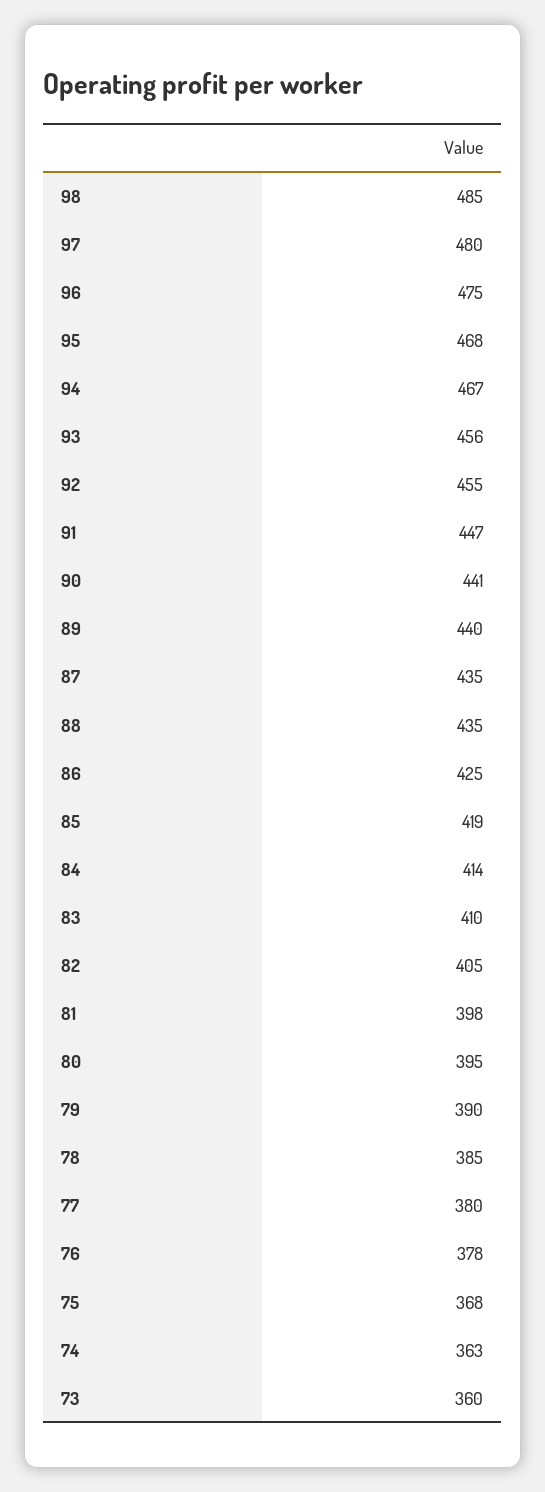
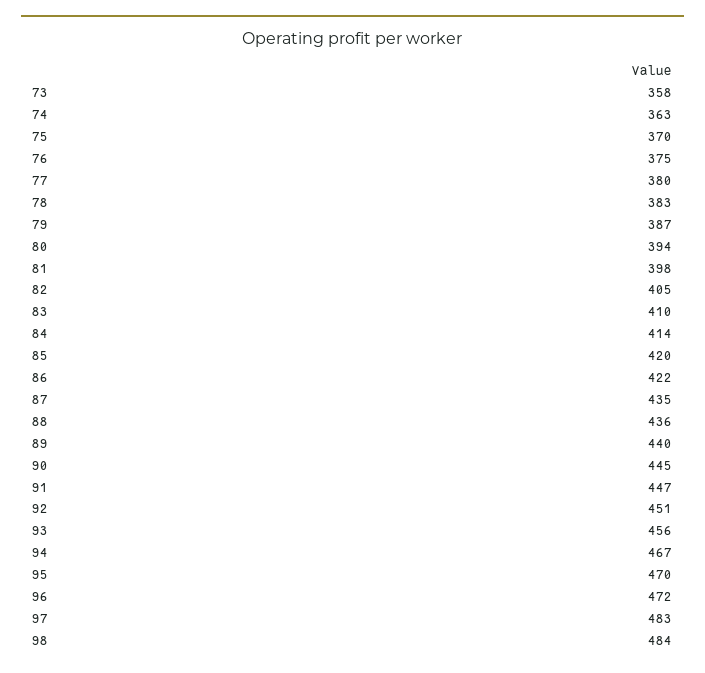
98: 485 -> 484
97: 480 -> 483
96: 475 -> 472
95: 468 -> 470
92: 455 -> 451
90: 441 -> 445
88: 435 -> 436
86: 425 -> 422
85: 419 -> 420
80: 395 -> 394
79: 390 -> 387
78: 385 -> 383
76: 378 -> 375
75: 368 -> 370
73: 360 -> 358

